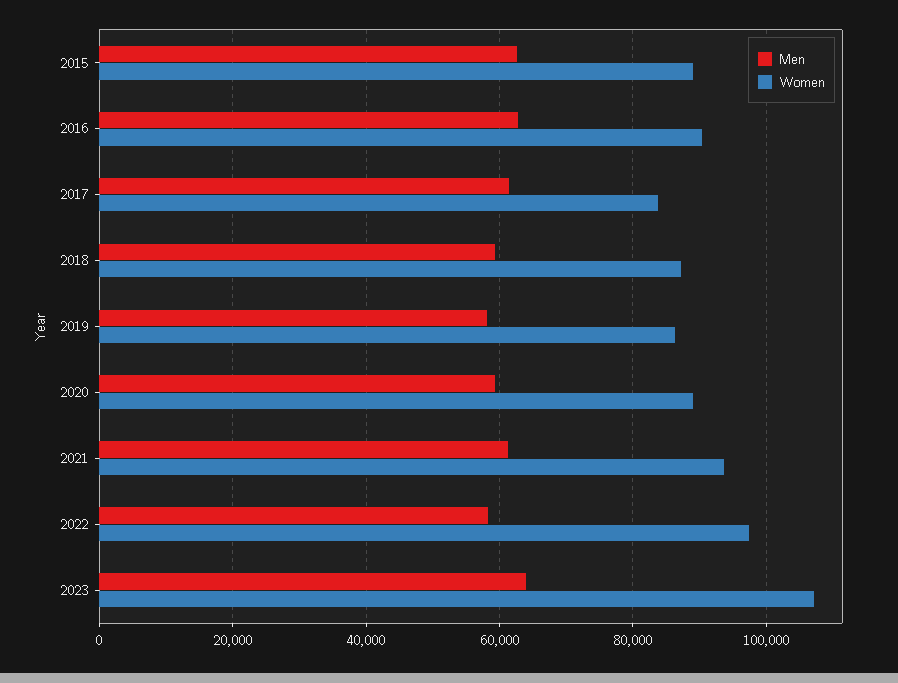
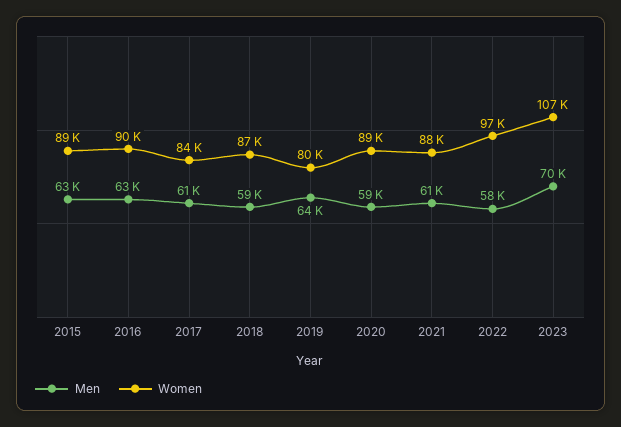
Men, 2019: 58000 -> 64000
Women, 2019: 86000 -> 80000
Women, 2021: 94000 -> 88000
Men, 2023: 64000 -> 70000

